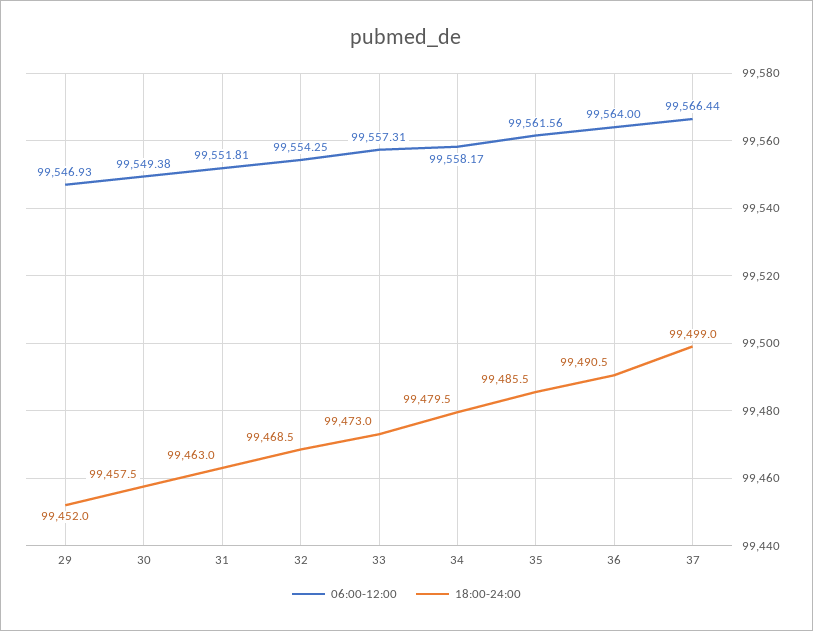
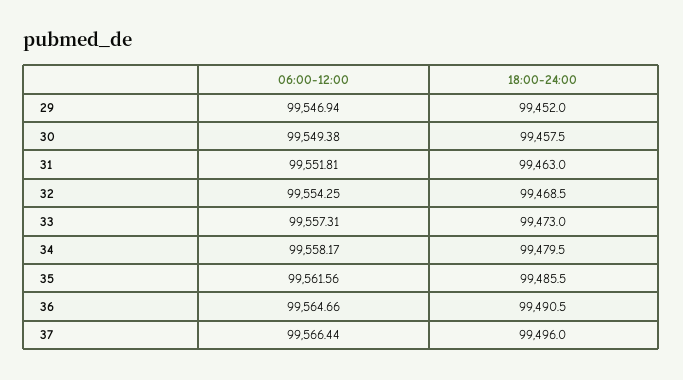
06:00-12:00, 29: 99546.93 -> 99546.94
06:00-12:00, 36: 99564 -> 99564.66
18:00-24:00, 37: 99499 -> 99496

